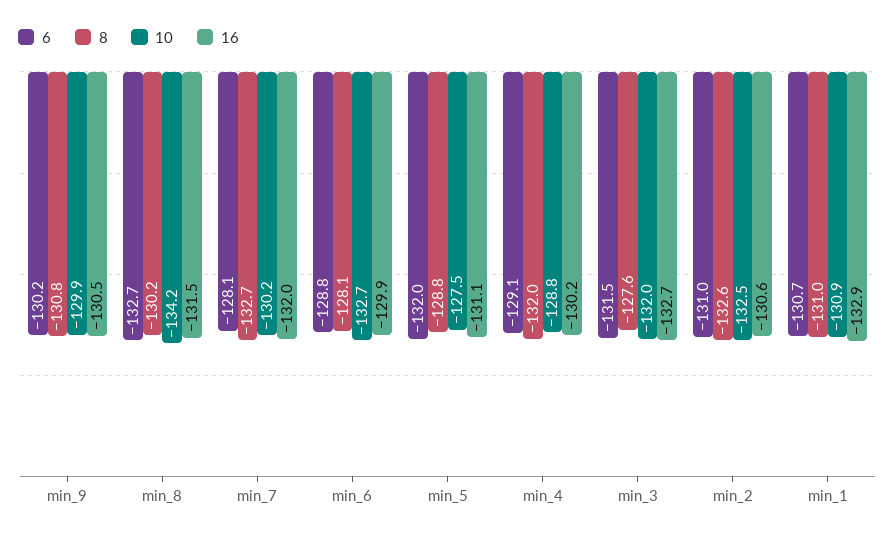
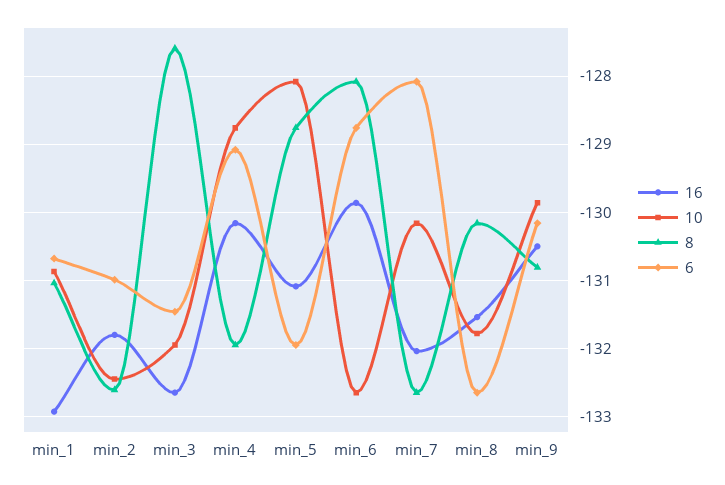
10, min_8: -134.2 -> -131.8
10, min_5: -127.5 -> -128.1
16, min_2: -130.6 -> -131.8

